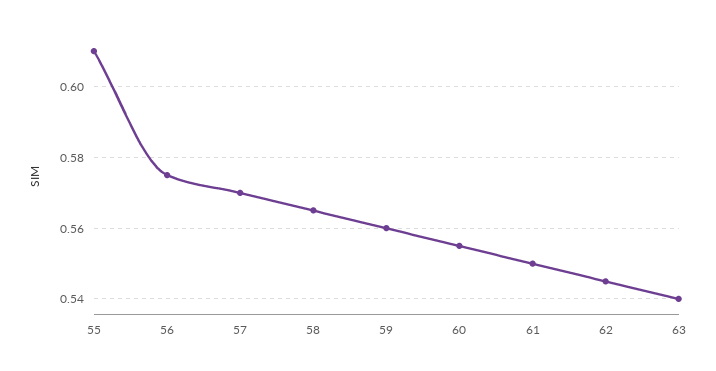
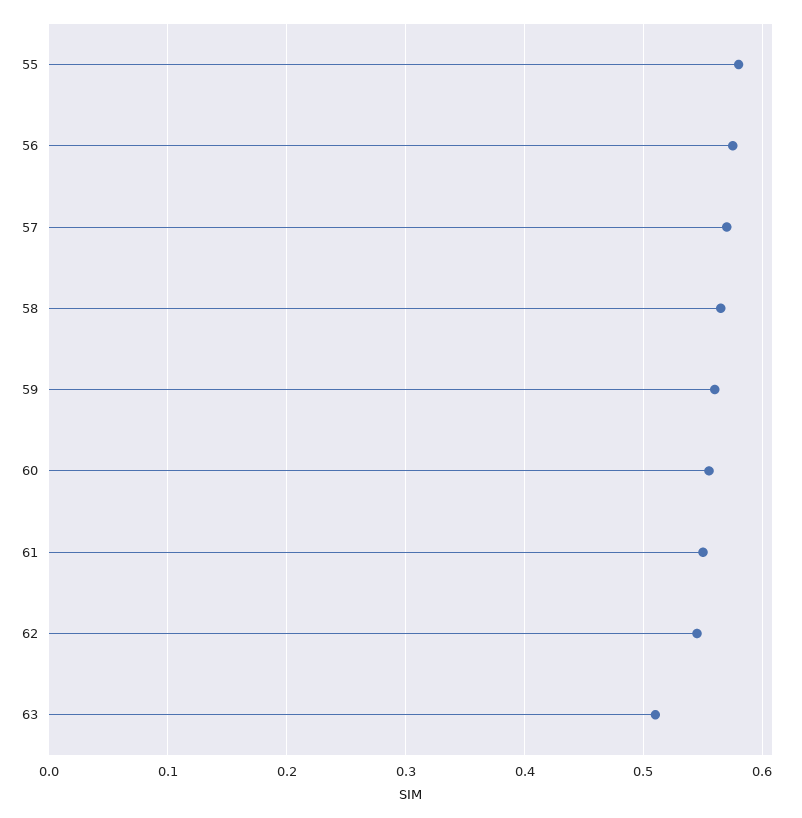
55: 0.61 -> 0.58
63: 0.54 -> 0.51

